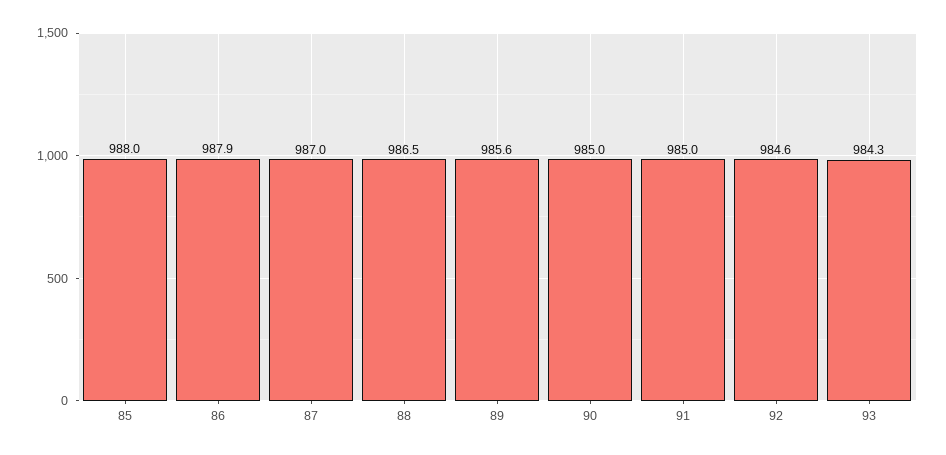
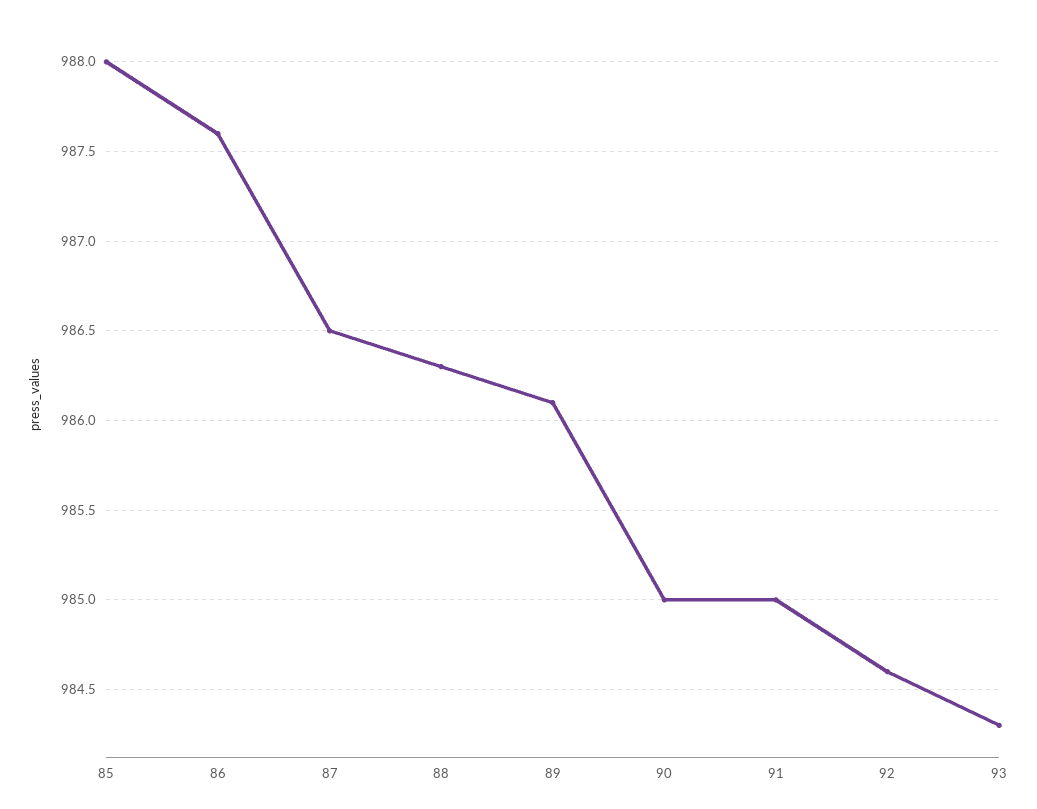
86: 987.9 -> 987.6
87: 987 -> 986.5
88: 986.5 -> 986.3
89: 985.6 -> 986.1

